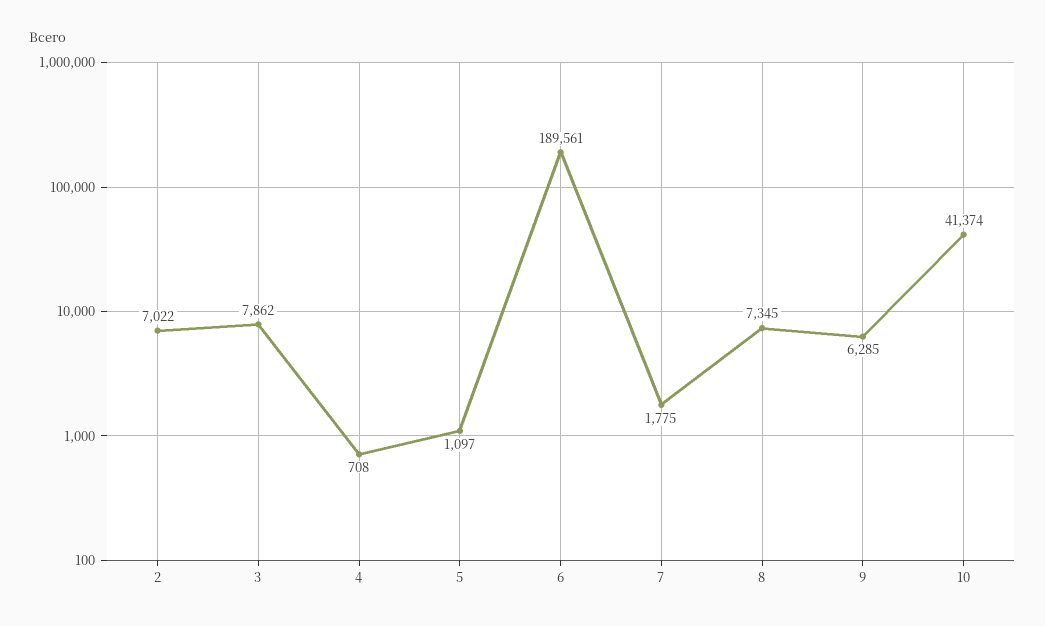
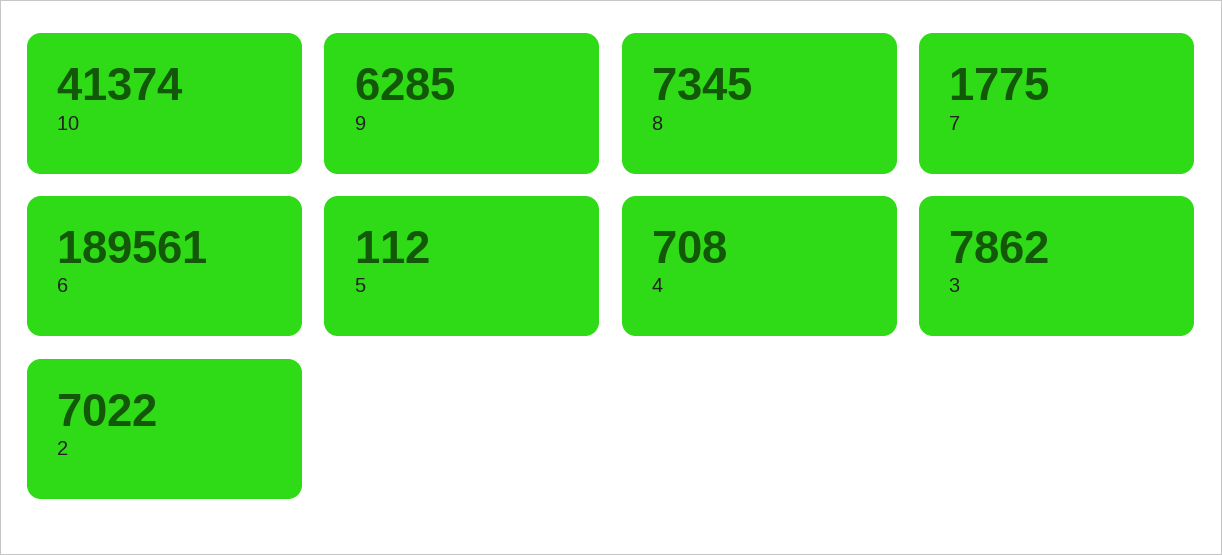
5: 1097 -> 112

